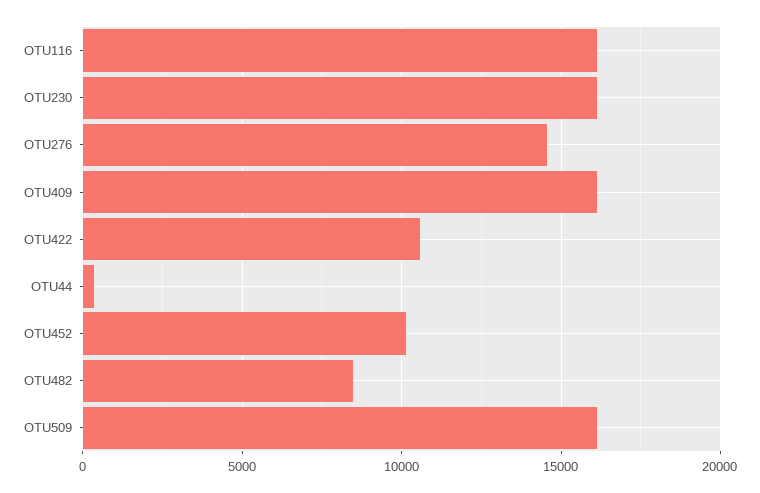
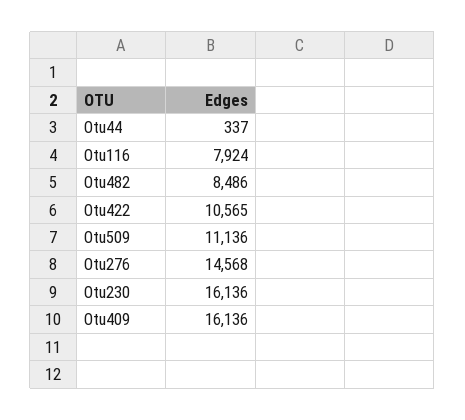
OTU116: 16000 -> 7924
OTU452: 10000 -> none
OTU509: 16000 -> 11136

